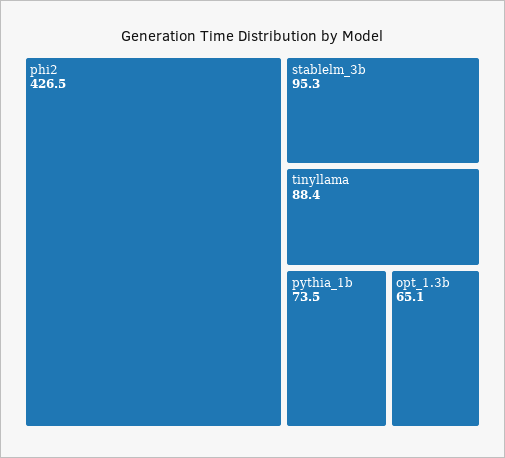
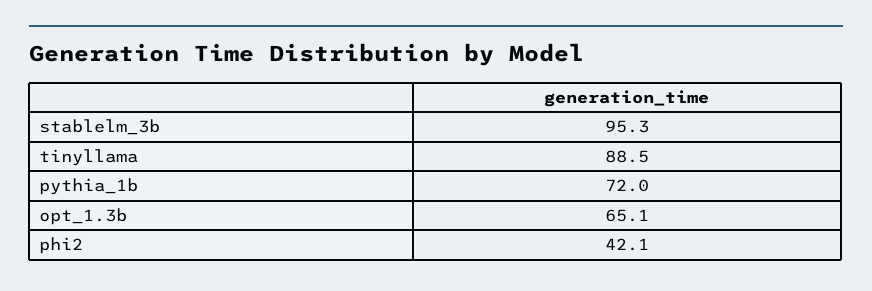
phi2: 426.5 -> 42.1
tinyllama: 88.4 -> 88.5
pythia_1b: 73.5 -> 72

